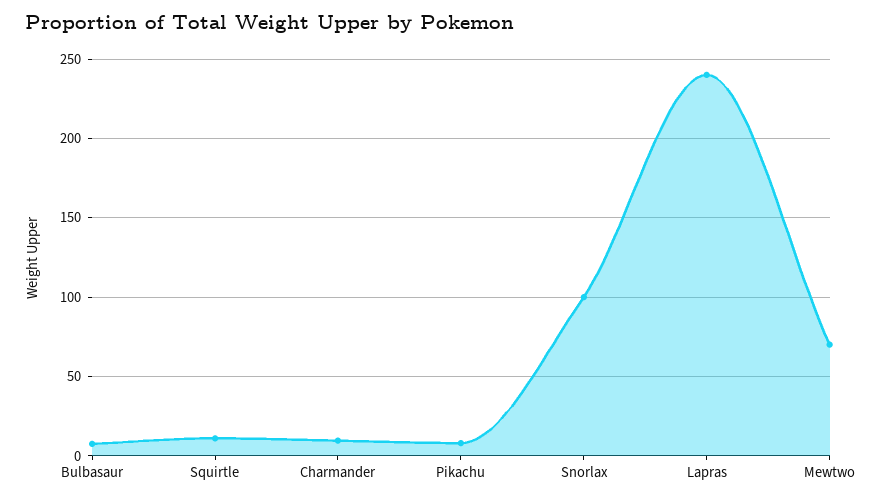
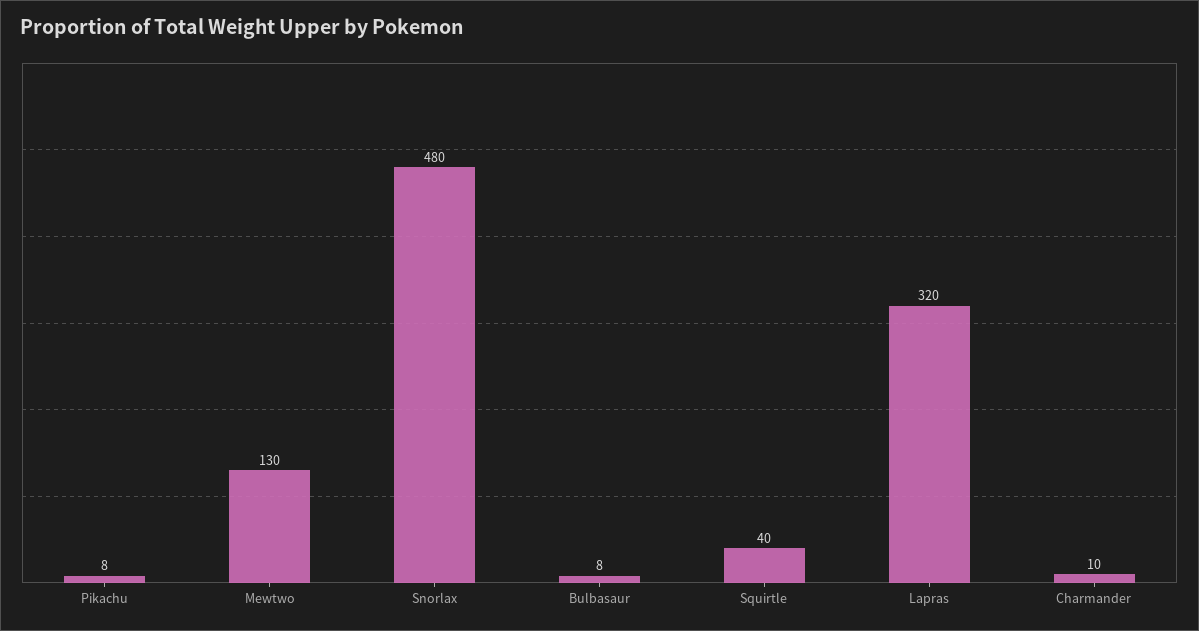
Squirtle: 10 -> 40
Snorlax: 100 -> 480
Lapras: 240 -> 320
Mewtwo: 70 -> 130

